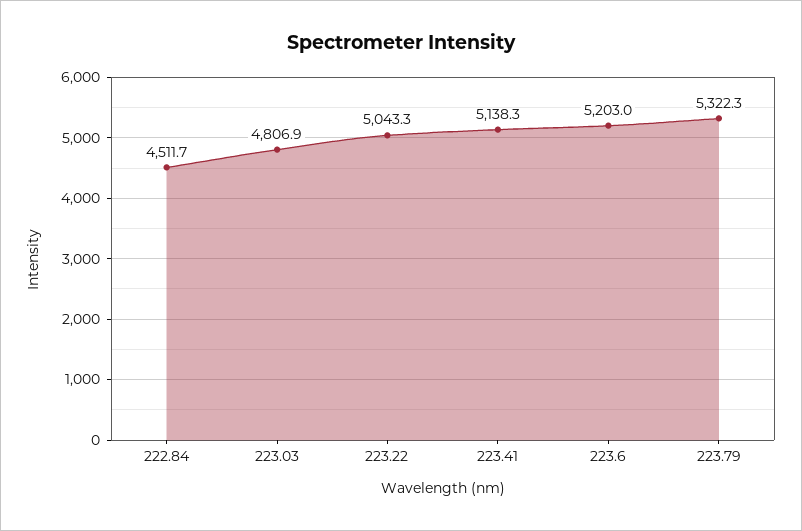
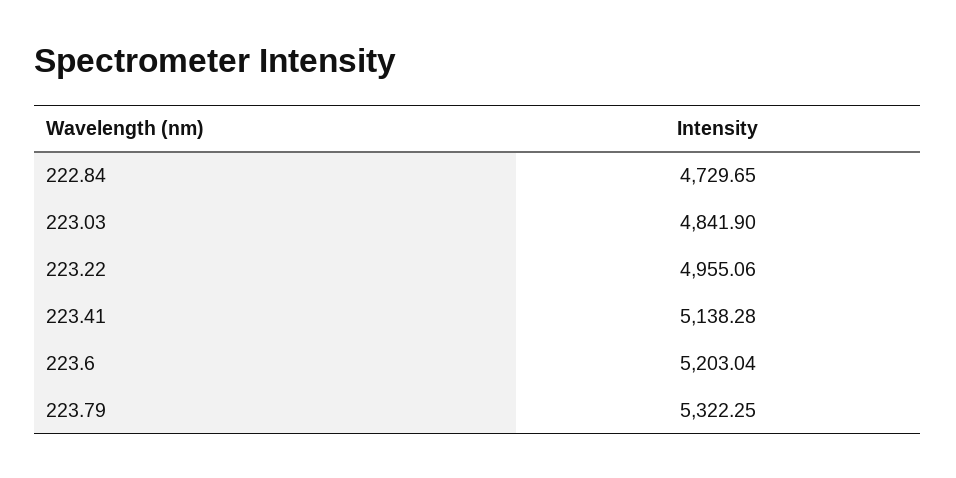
222.84: 4511.7 -> 4729.65
223.03: 4806.9 -> 4841.9
223.22: 5043.3 -> 4955.06

